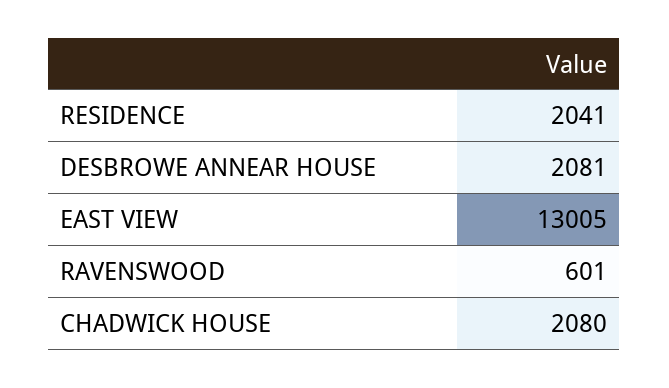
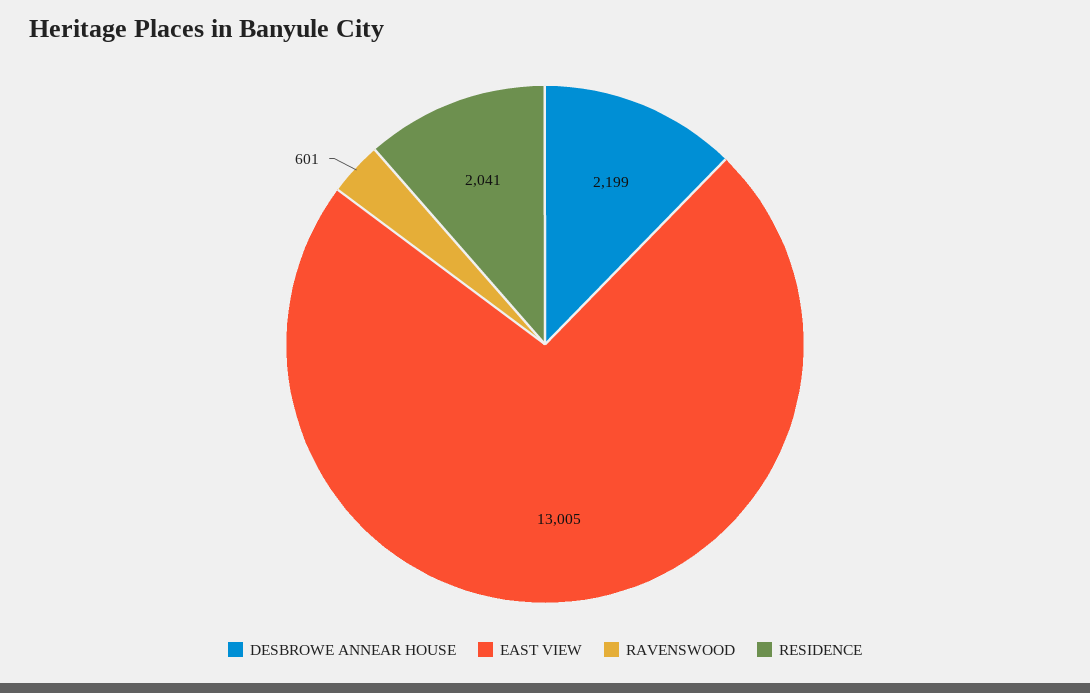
DESBROWE ANNEAR HOUSE: 2081 -> 2199
CHADWICK HOUSE: 2080 -> none

